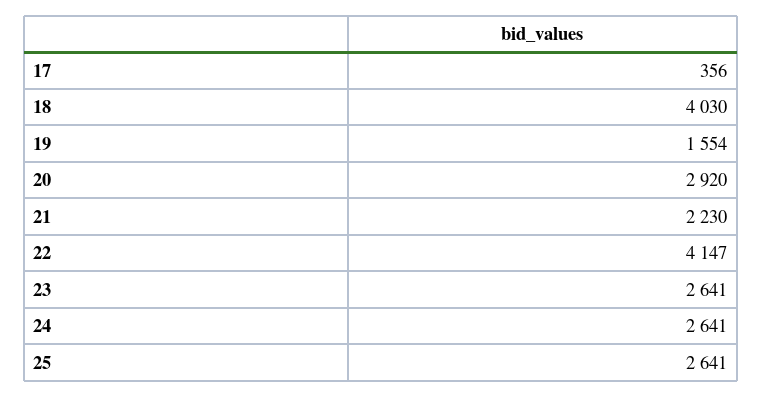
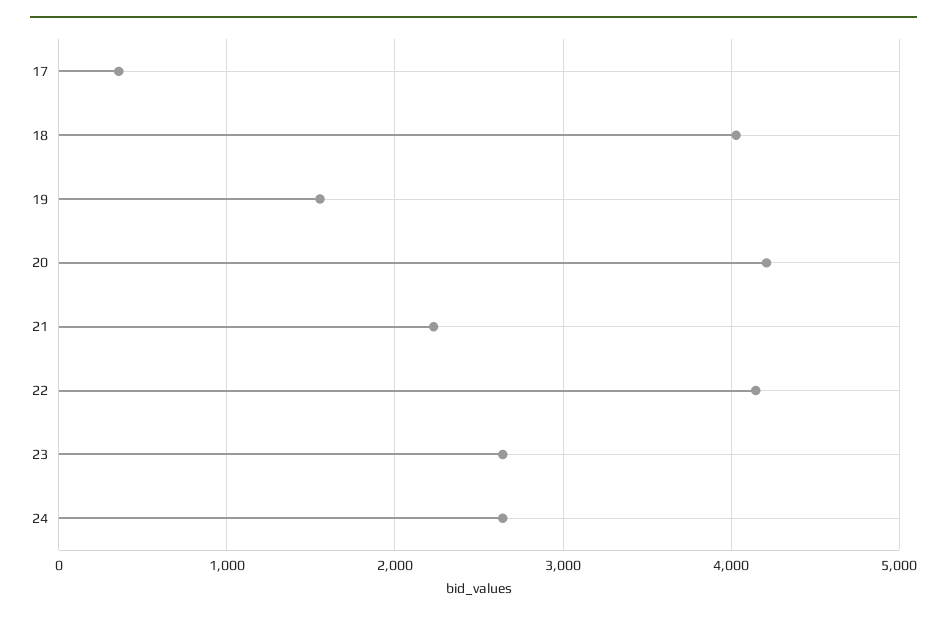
20: 2920 -> 4200
25: 2641 -> none

